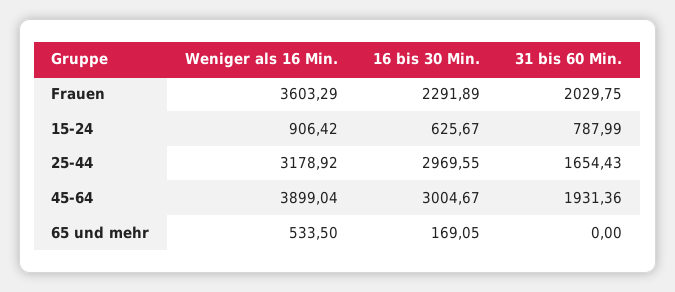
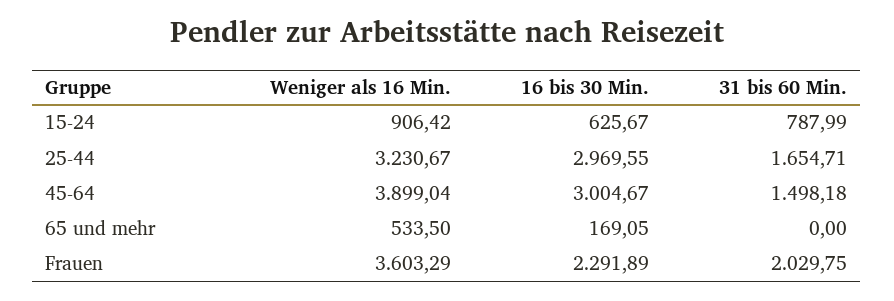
Weniger als 16 Min., 25-44: 3178.92 -> 3230.67
31 bis 60 Min., 25-44: 1654.43 -> 1654.71
31 bis 60 Min., 45-64: 1931.36 -> 1498.18

